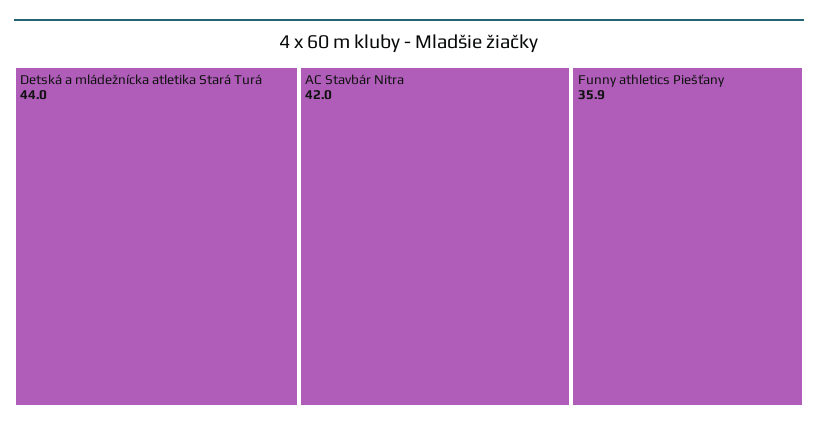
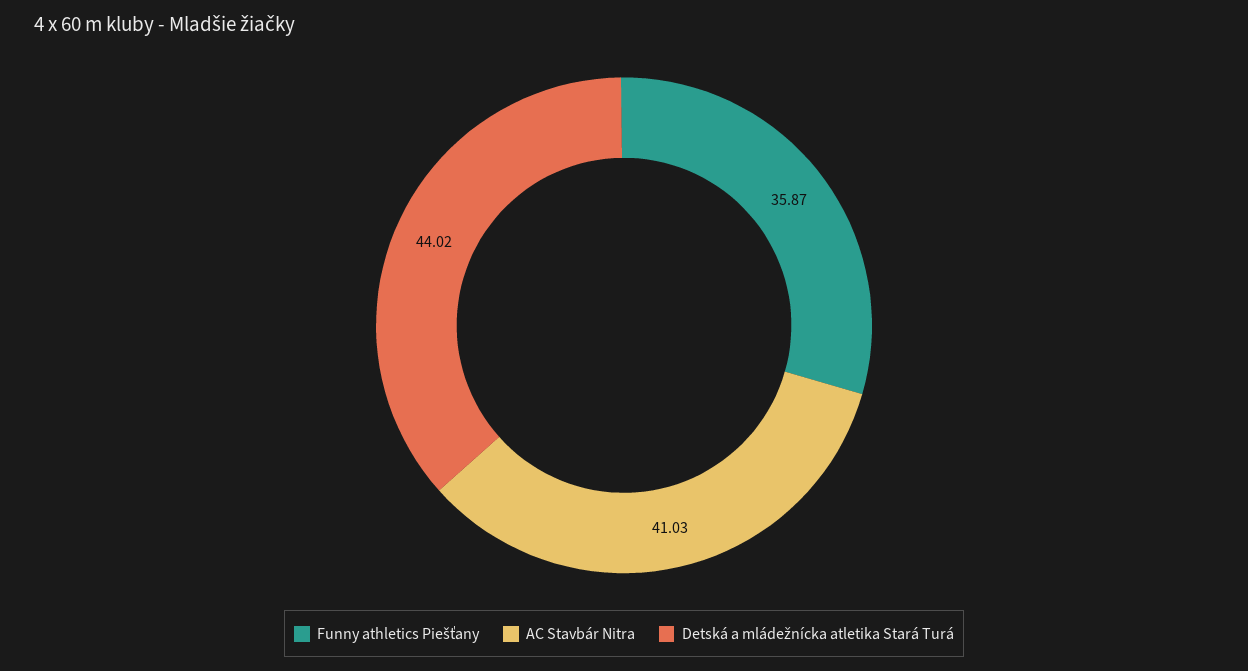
AC Stavbár Nitra: 42 -> 41.03

